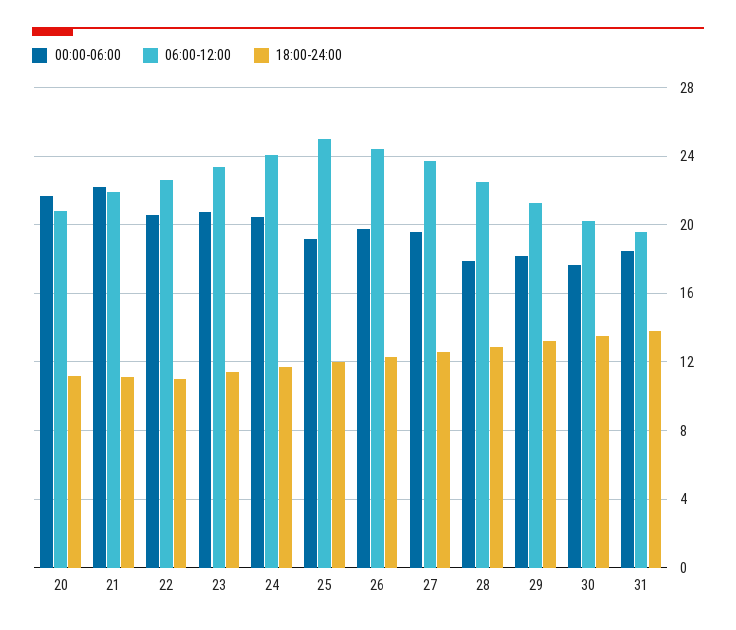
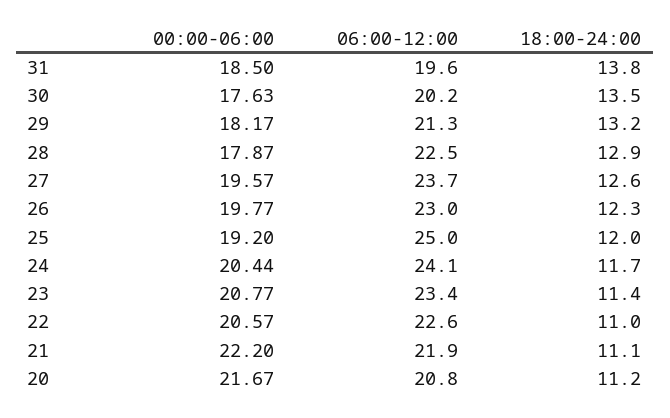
06:00-12:00, 26: 24.5 -> 23

